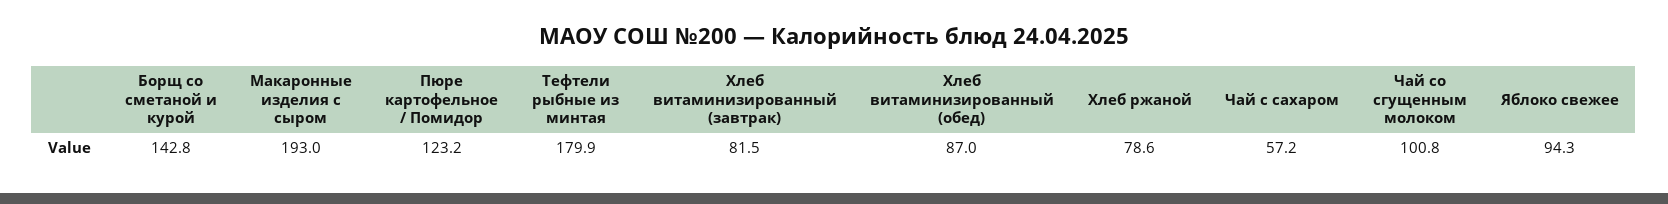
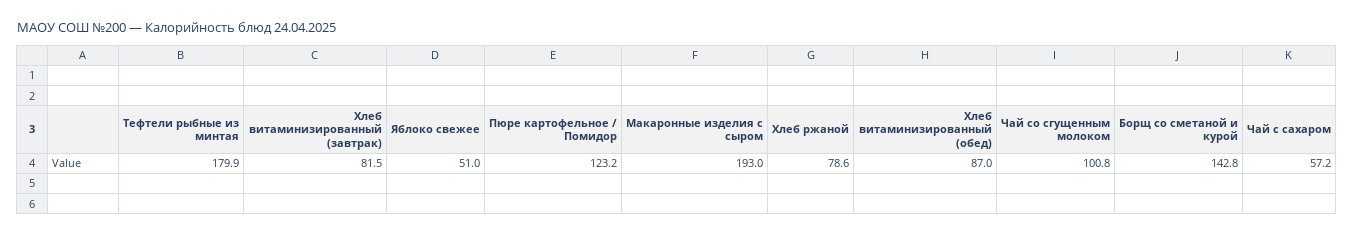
Яблоко свежее: 94.3 -> 51

